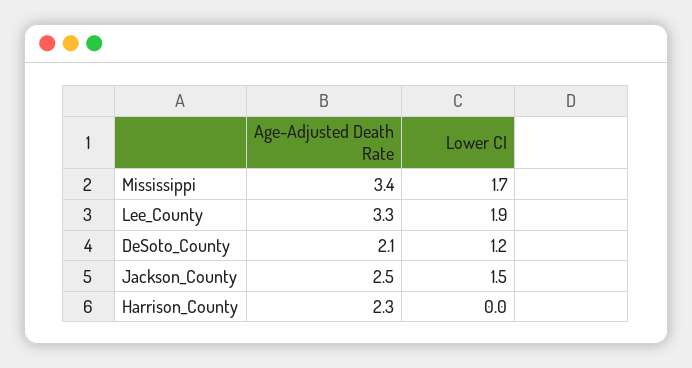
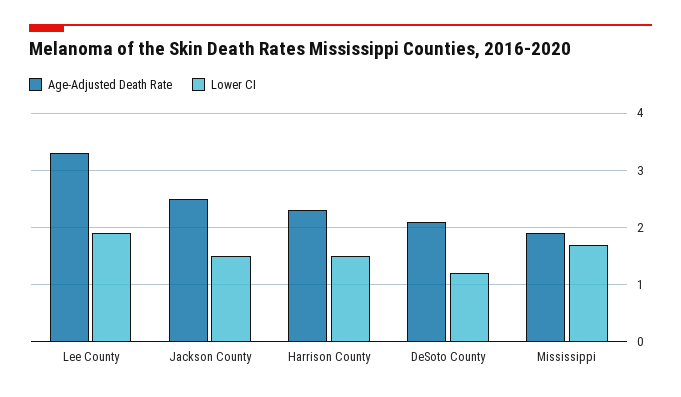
Age-Adjusted Death Rate, Mississippi: 3.4 -> 2
Lower CI, Harrison_County: 0 -> 1.5

